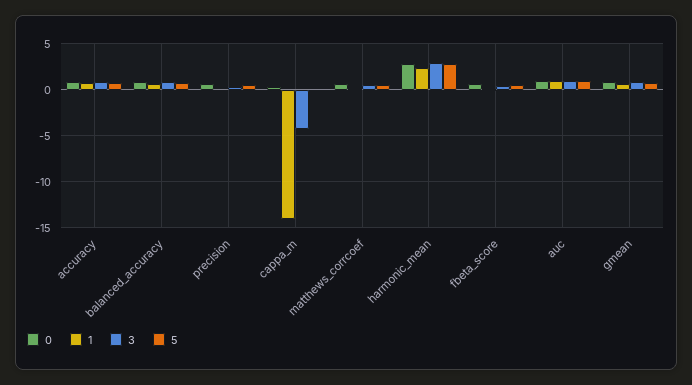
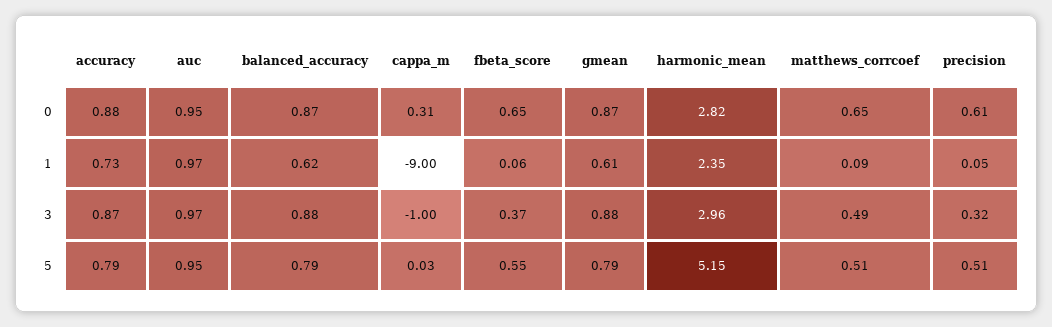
1, cappa_m: -14 -> -9
3, cappa_m: -4 -> -1
5, harmonic_mean: 3 -> 5.15

